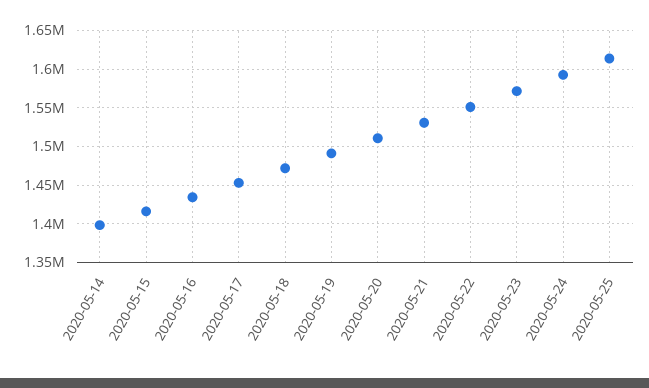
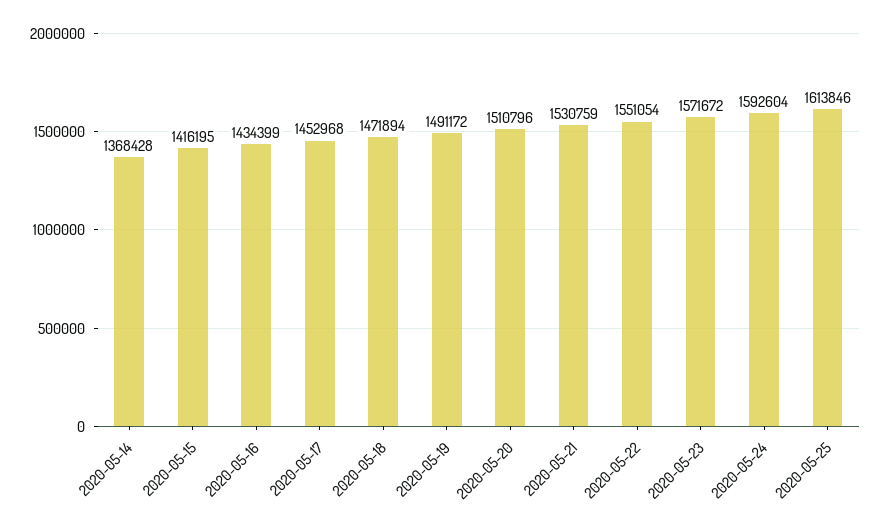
2020-05-14: 1400000 -> 1368428

